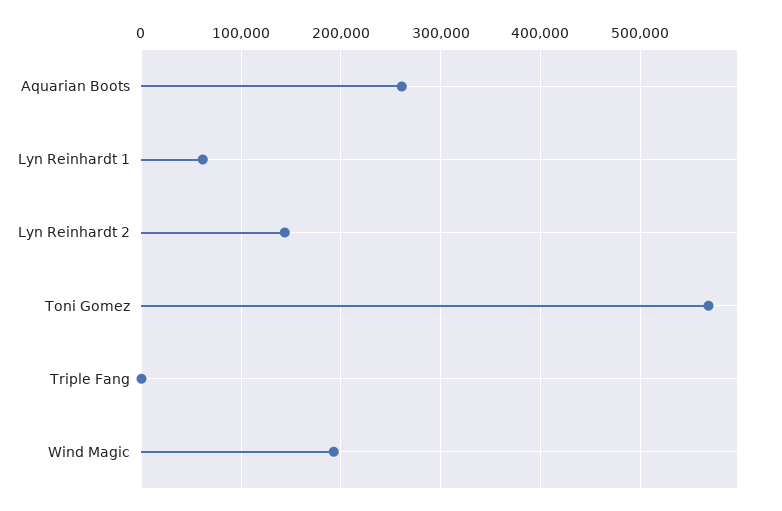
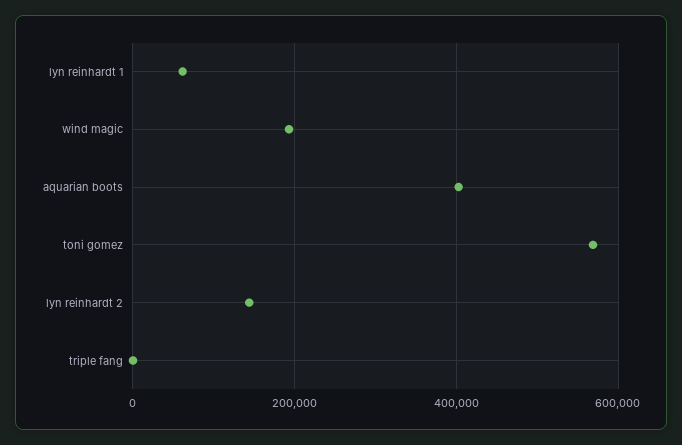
Aquarian Boots: 260000 -> 400000

